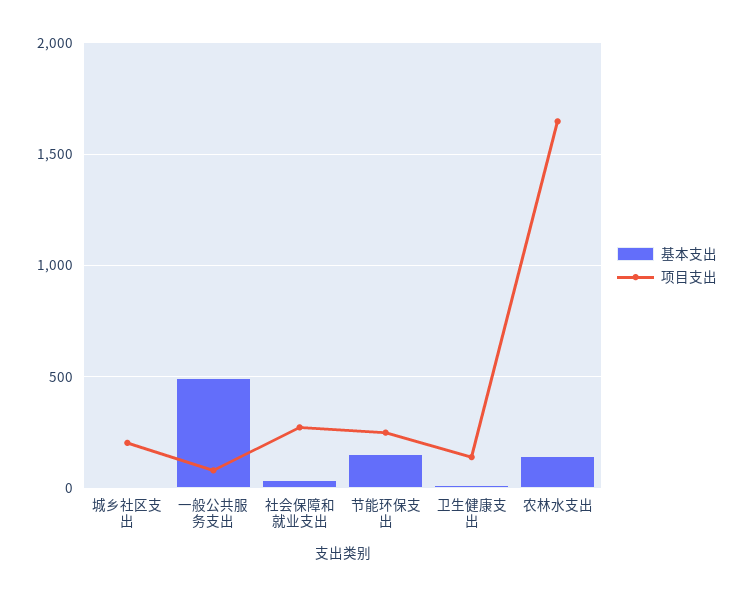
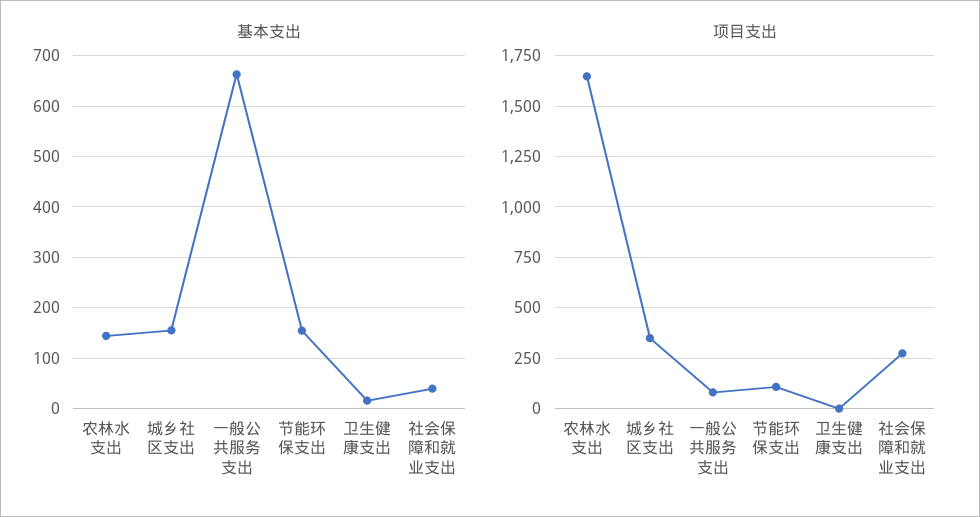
基本支出, 城乡社区支出: 0 -> 160
项目支出, 城乡社区支出: 200 -> 350
基本支出, 一般公共服务支出: 500 -> 660
项目支出, 节能环保支出: 250 -> 100
项目支出, 卫生健康支出: 150 -> 0

